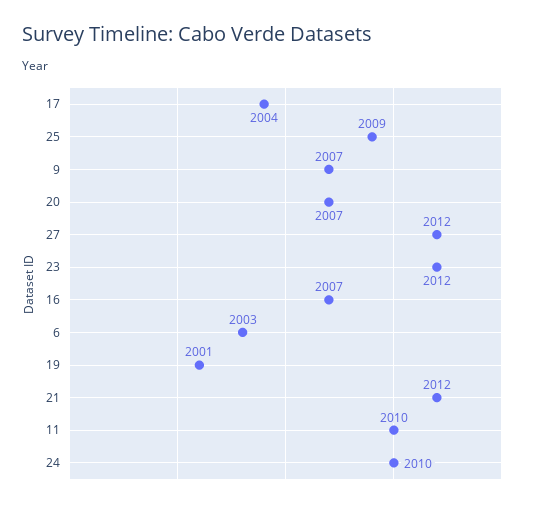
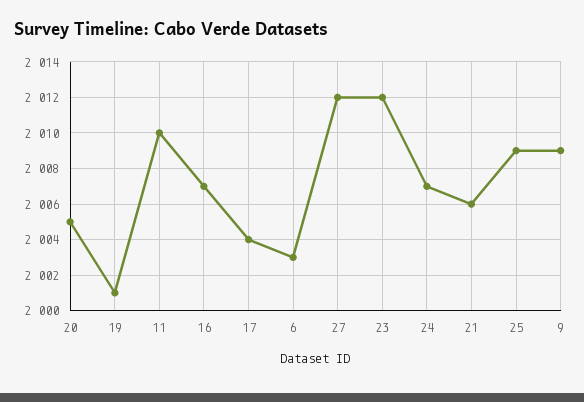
9: 2007 -> 2009
20: 2007 -> 2005
21: 2012 -> 2006
24: 2010 -> 2007

